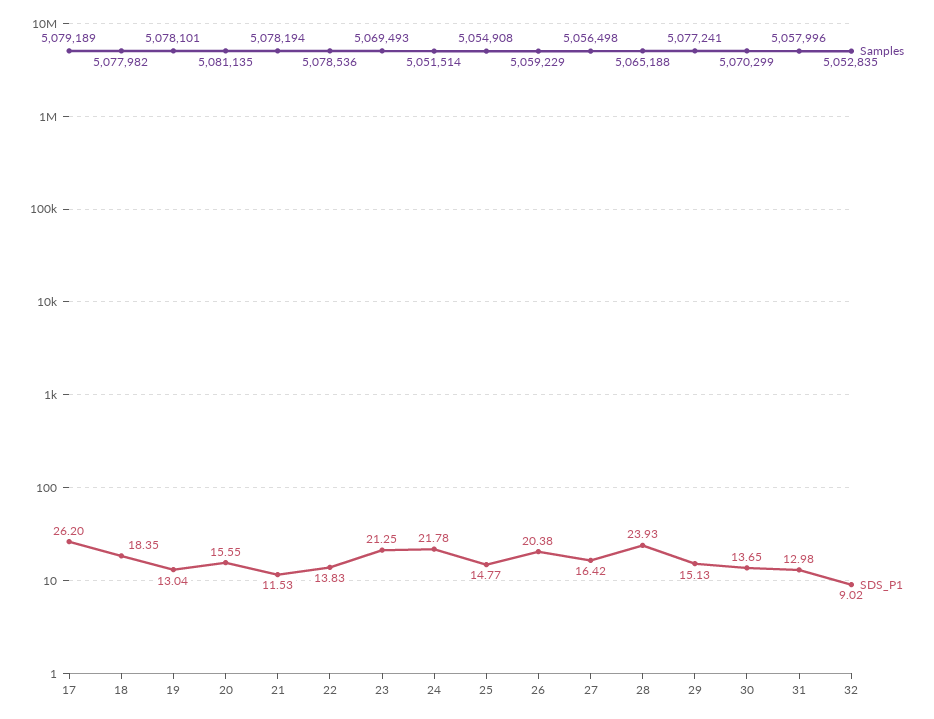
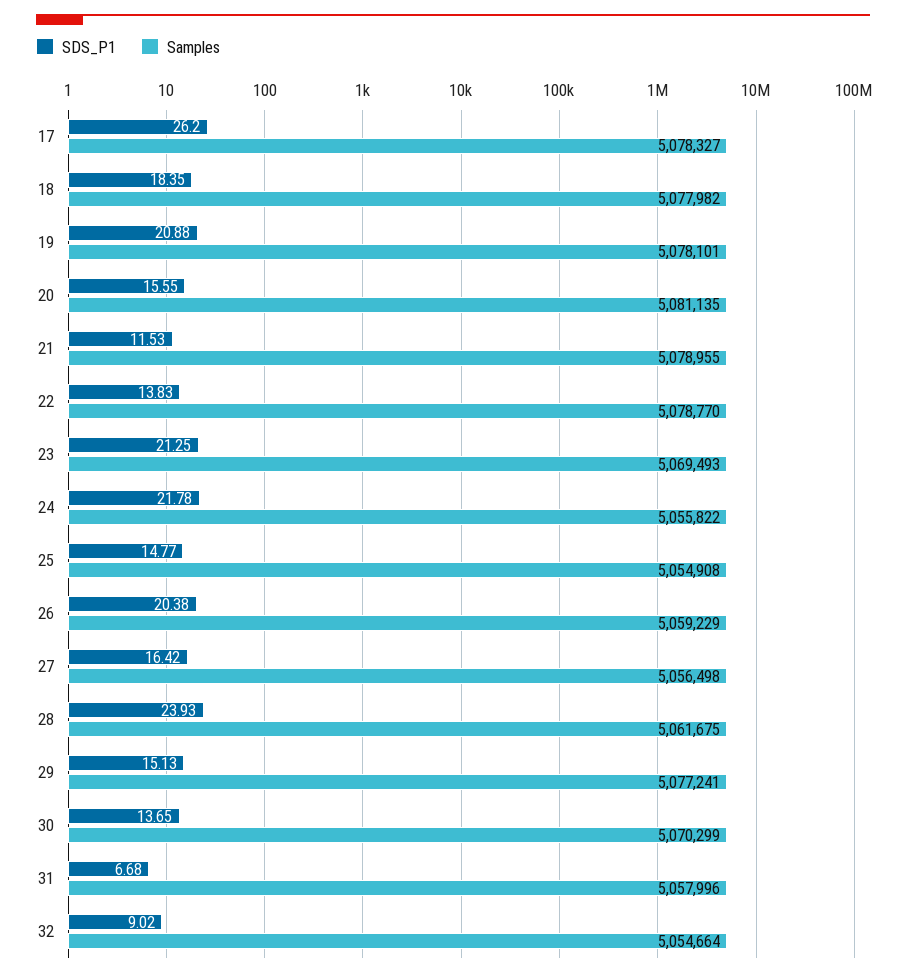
Samples, 17: 5079189 -> 5078327
SDS_P1, 19: 13.04 -> 20.88
Samples, 21: 5078194 -> 5078955
Samples, 22: 5078536 -> 5078770
Samples, 24: 5051514 -> 5055822
Samples, 28: 5065188 -> 5061675
SDS_P1, 31: 12.98 -> 6.68
Samples, 32: 5052835 -> 5054664

